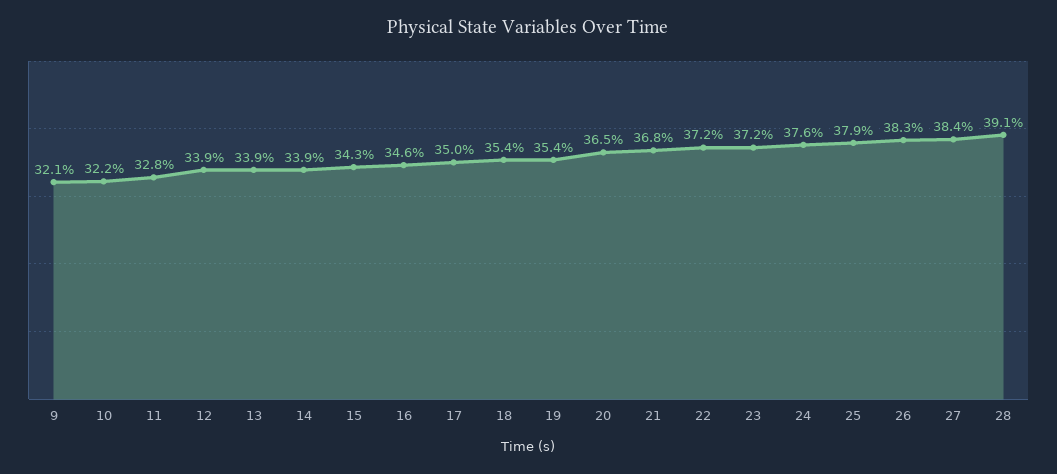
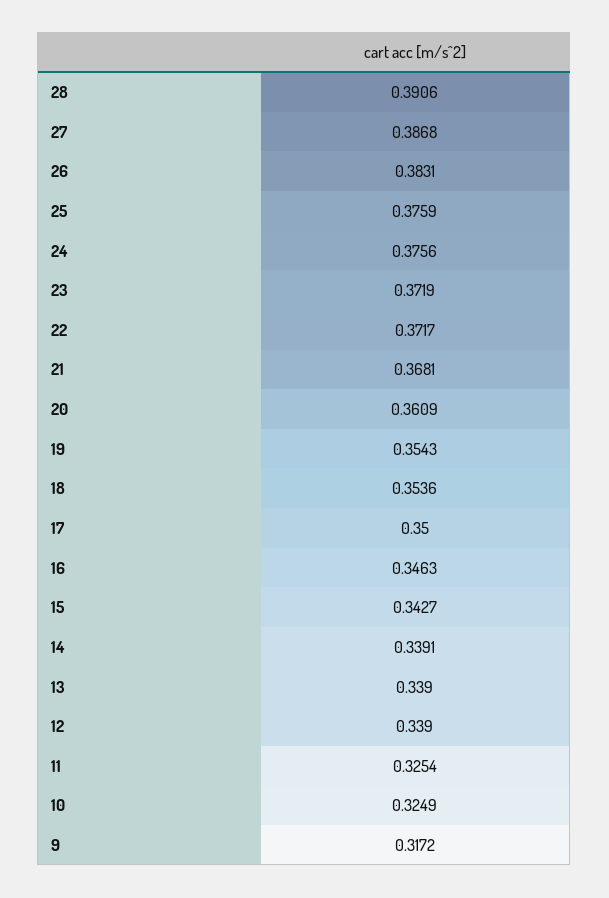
9: 0.321 -> 0.3172
10: 0.322 -> 0.3249
11: 0.328 -> 0.3254
20: 0.365 -> 0.3609
25: 0.379 -> 0.3759
27: 0.384 -> 0.3868

